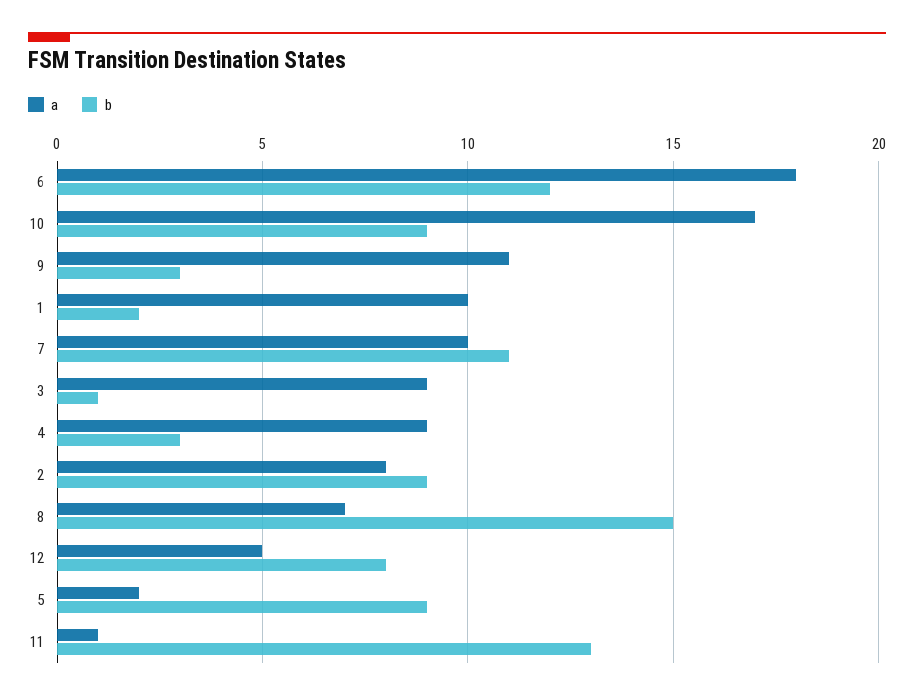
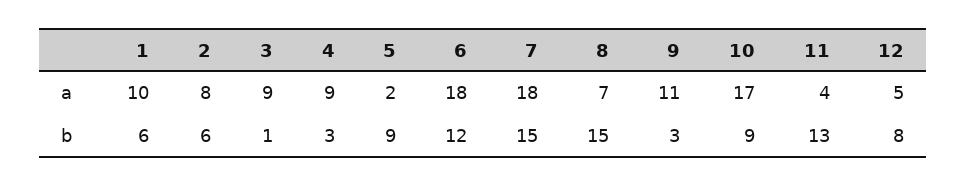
b, 1: 2 -> 6
a, 7: 10 -> 18
b, 7: 11 -> 15
b, 2: 9 -> 6
a, 11: 1 -> 4

